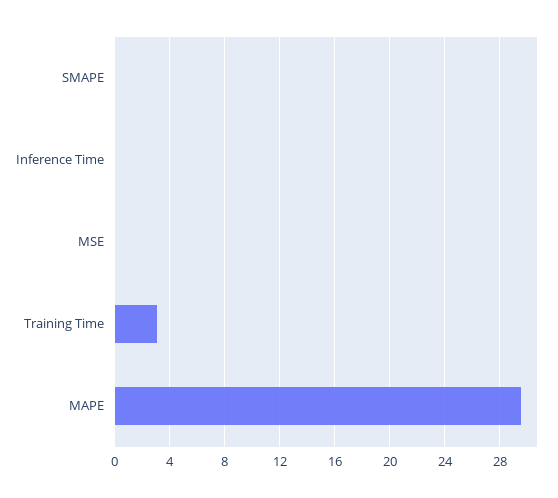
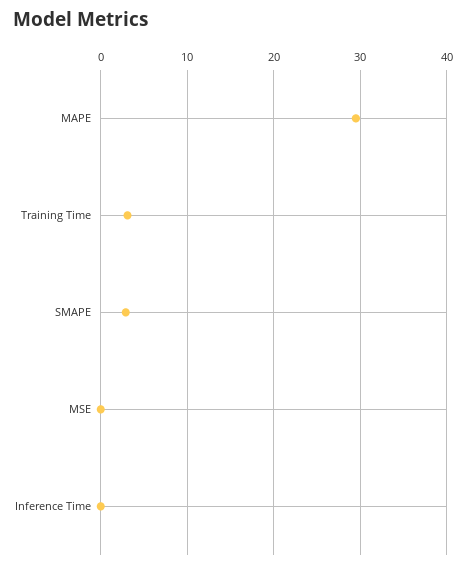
SMAPE: 0 -> 3

